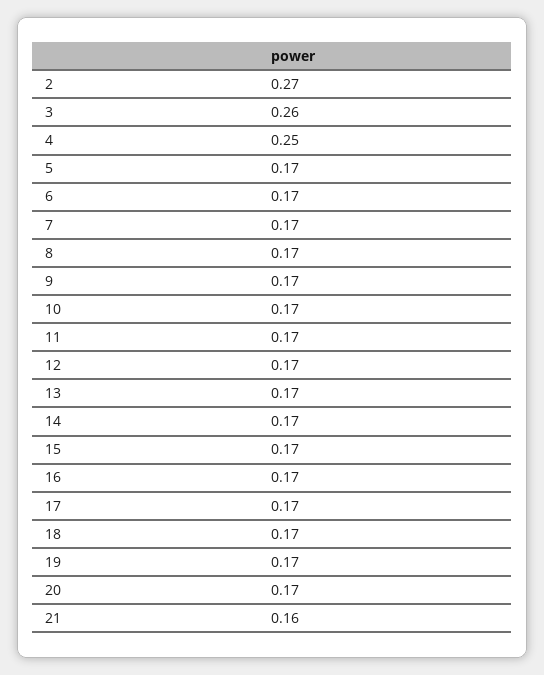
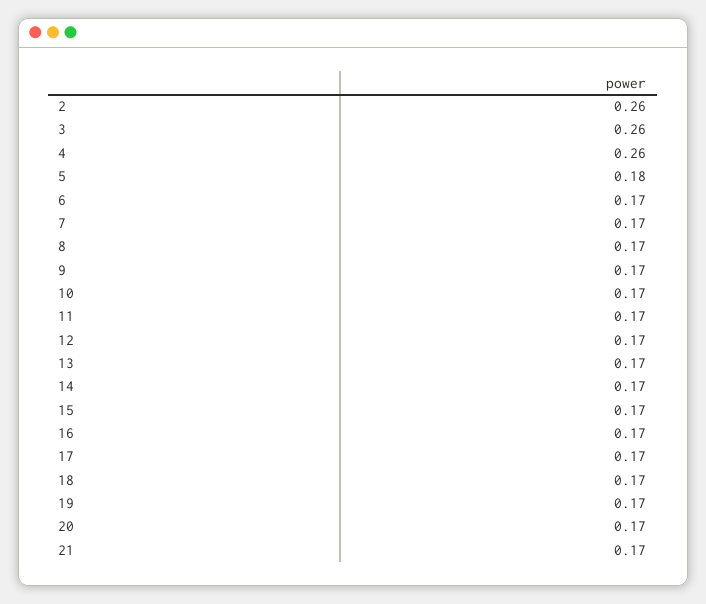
2: 0.27 -> 0.26
4: 0.25 -> 0.26
5: 0.17 -> 0.18
21: 0.16 -> 0.17

